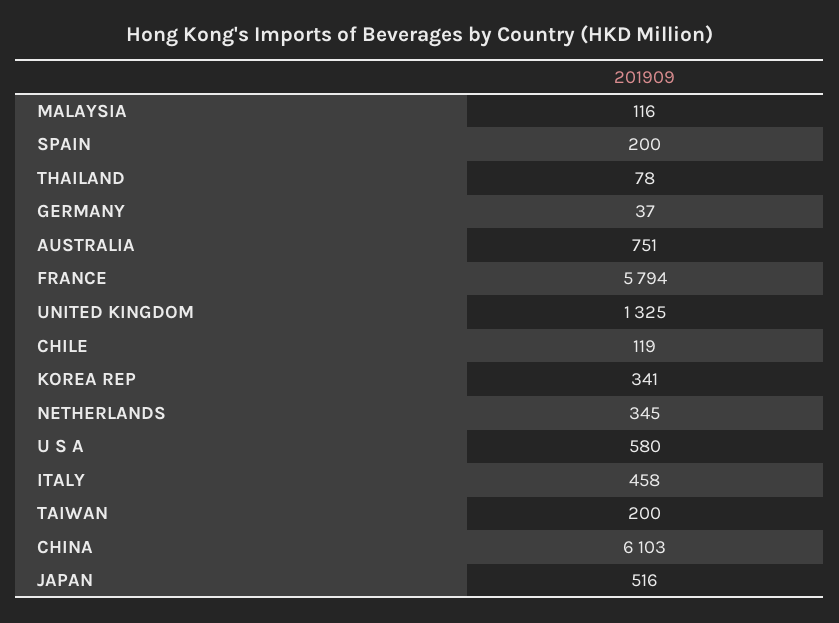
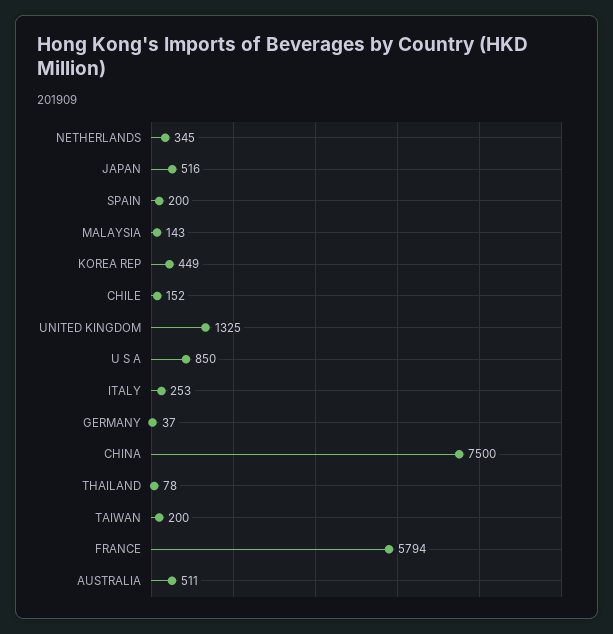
MALAYSIA: 116 -> 143
AUSTRALIA: 751 -> 511
CHILE: 119 -> 152
KOREA REP: 341 -> 449
U S A: 580 -> 850
ITALY: 458 -> 253
CHINA: 6103 -> 7500

